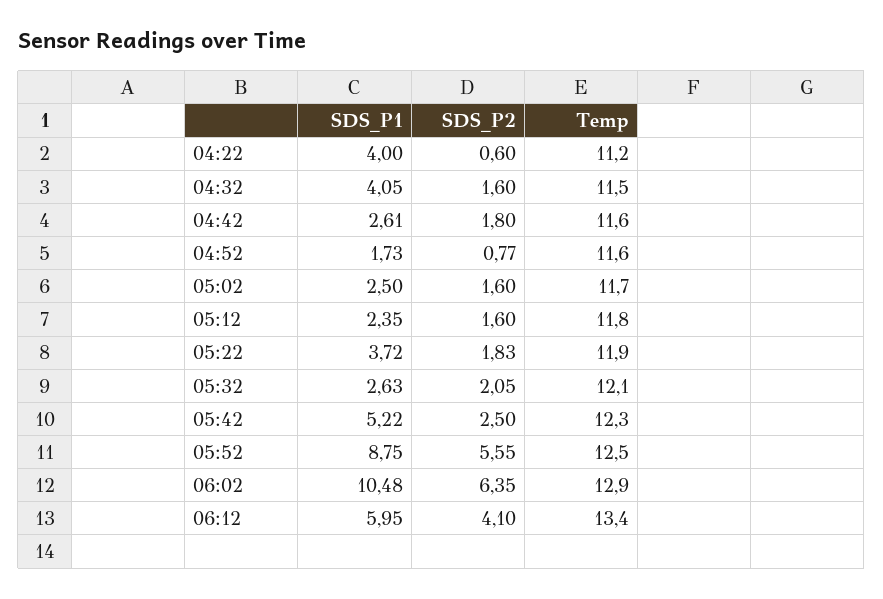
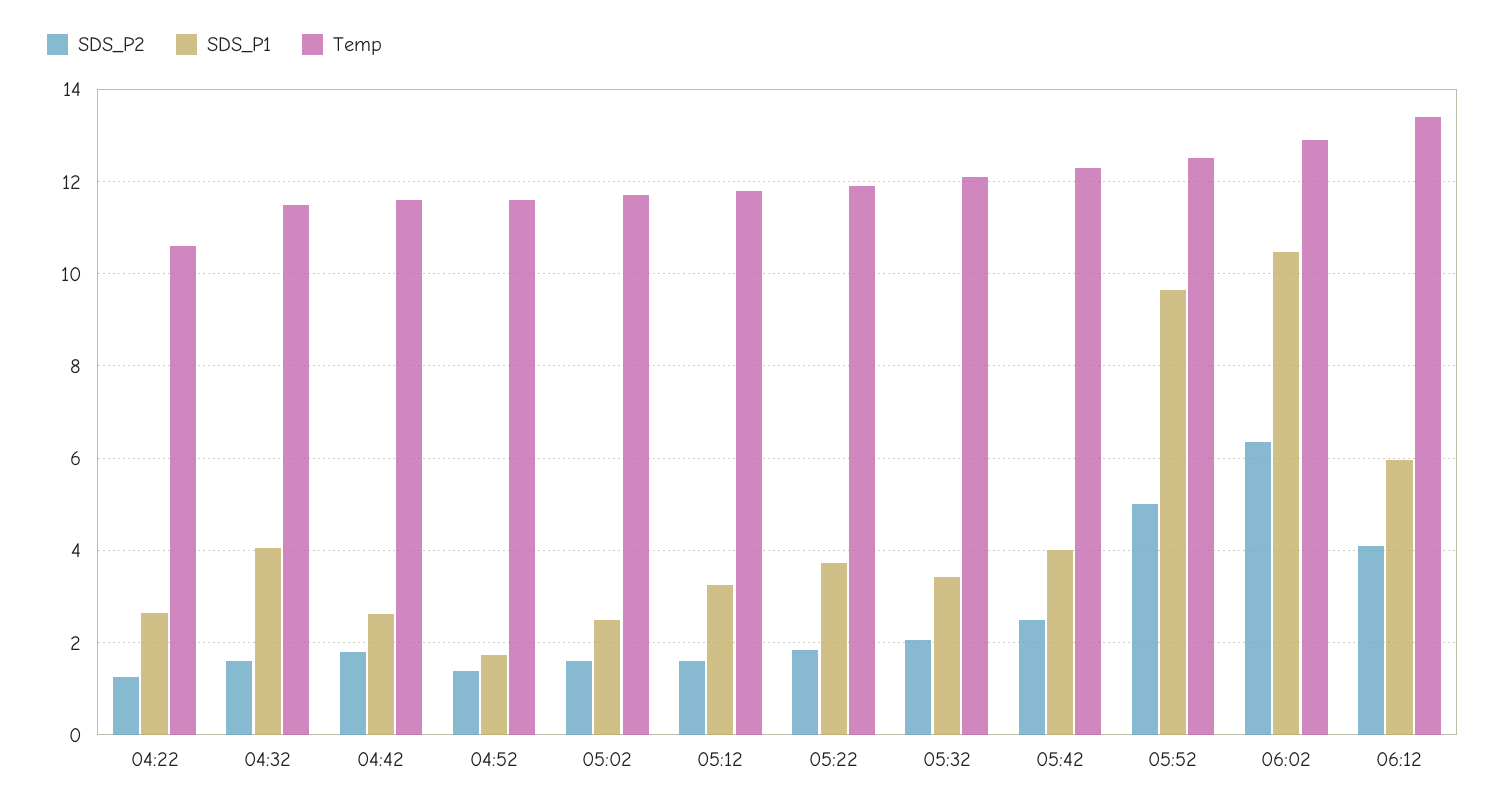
SDS_P1, 04:22: 4 -> 2.6
SDS_P2, 04:22: 0.6 -> 1.2
Temp, 04:22: 11.2 -> 10.6
SDS_P2, 04:52: 0.77 -> 1.4
SDS_P1, 05:12: 2.35 -> 3.2
SDS_P1, 05:32: 2.63 -> 3.4
SDS_P1, 05:42: 5.22 -> 4
SDS_P1, 05:52: 8.75 -> 9.6
SDS_P2, 05:52: 5.55 -> 5

